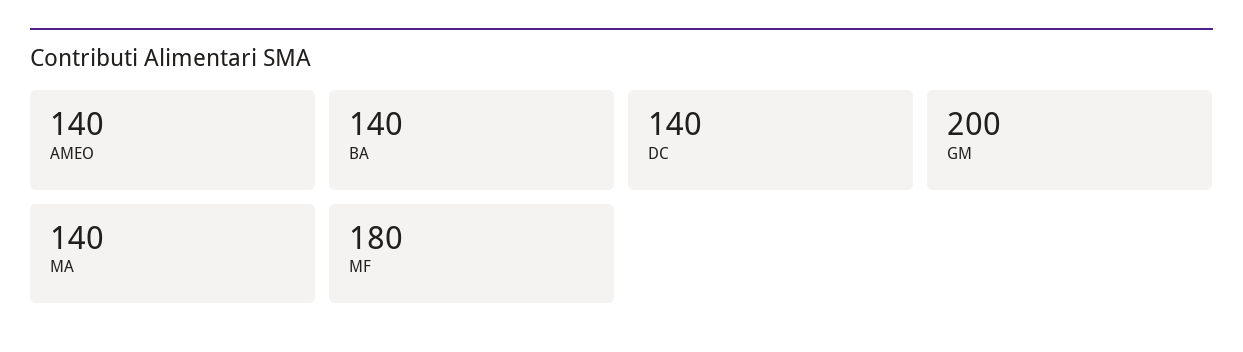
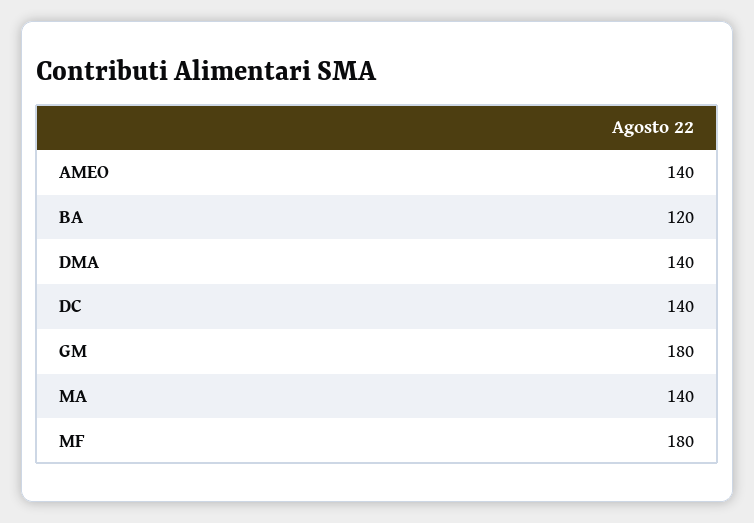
BA: 140 -> 120
GM: 200 -> 180
DMA: none -> 140

